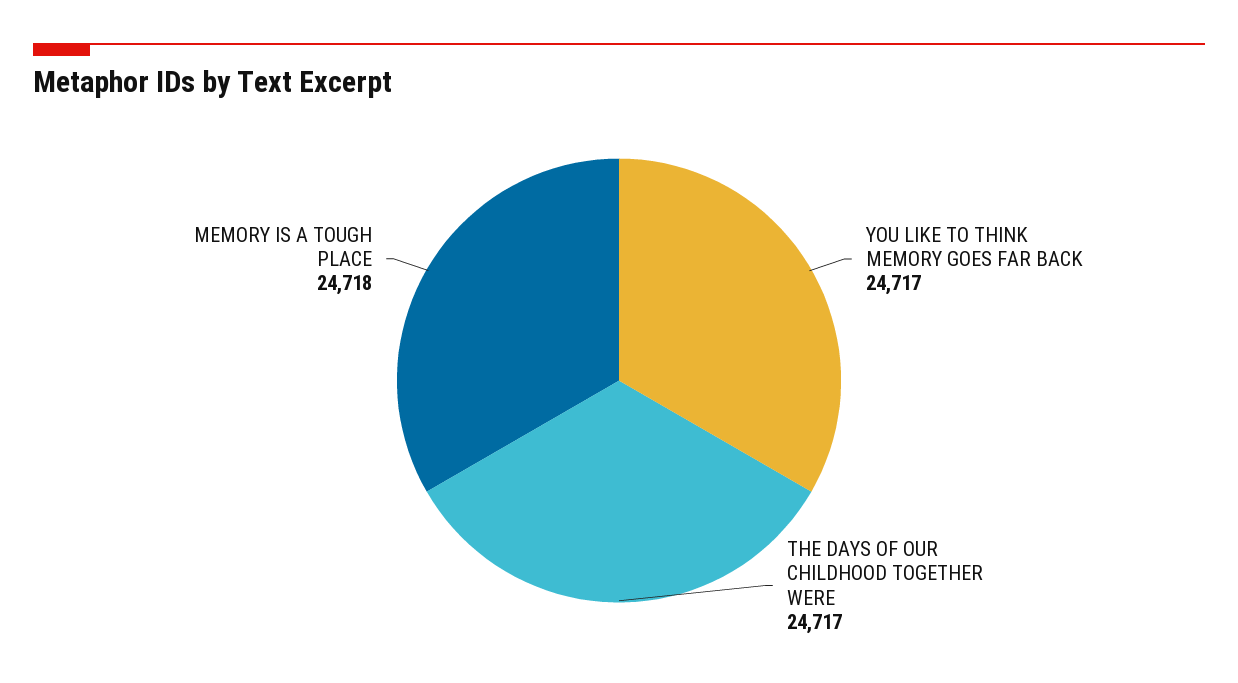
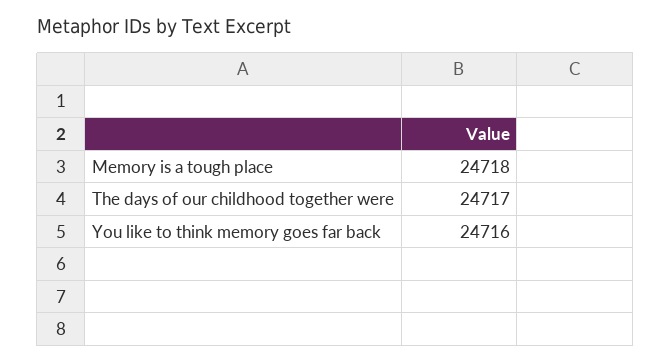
YOU LIKE TO THINK MEMORY GOES FAR BACK: 24717 -> 24716

